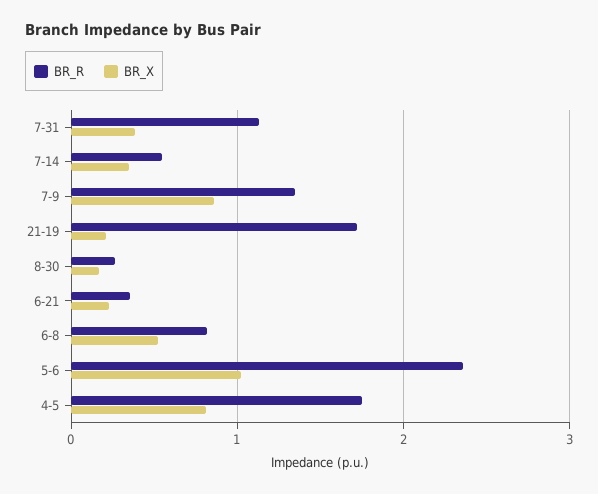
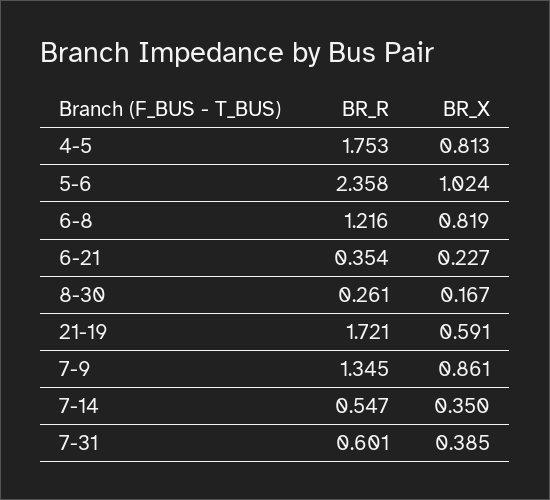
BR_R, 7-31: 1.1 -> 0.601
BR_X, 21-19: 0.2 -> 0.591
BR_R, 6-8: 0.8 -> 1.216
BR_X, 6-8: 0.5 -> 0.819

